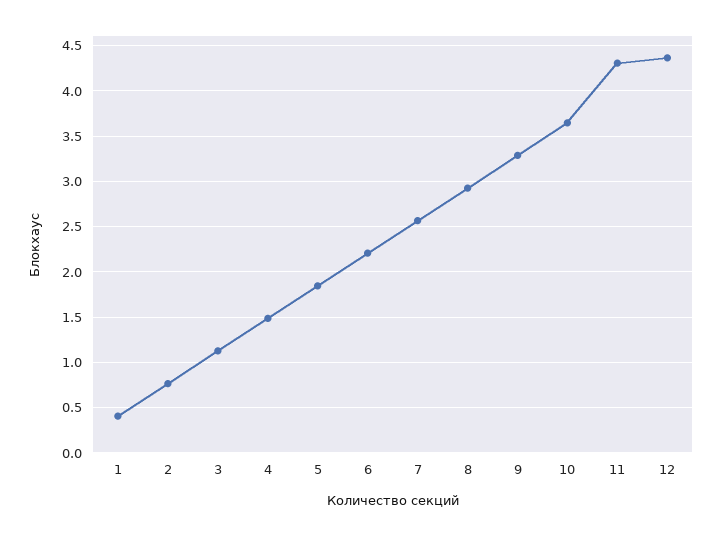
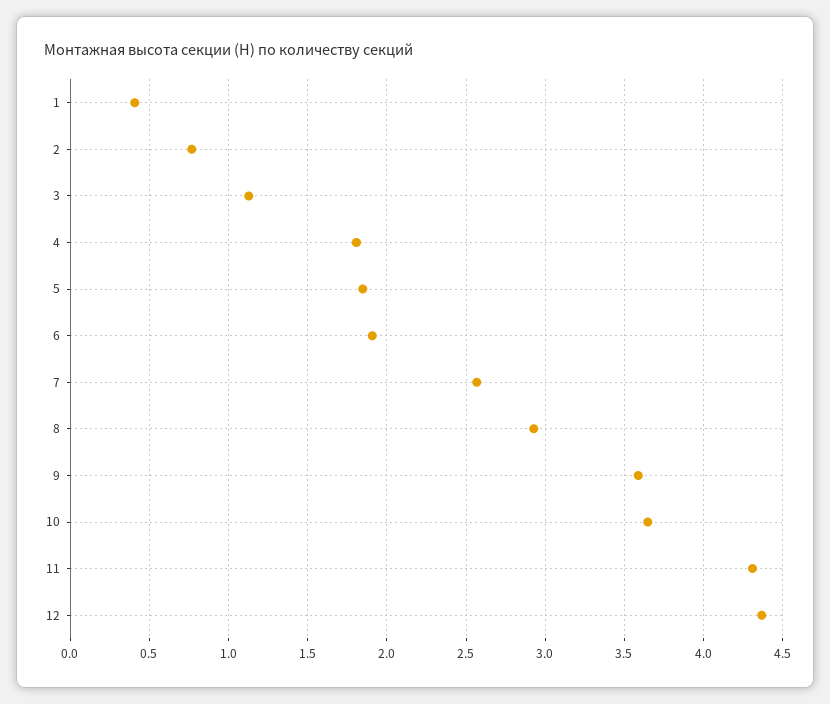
4: 1.5 -> 1.8
6: 2.2 -> 1.9
9: 3.3 -> 3.6

